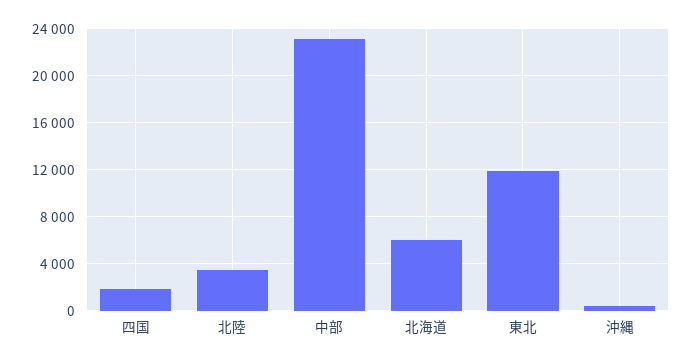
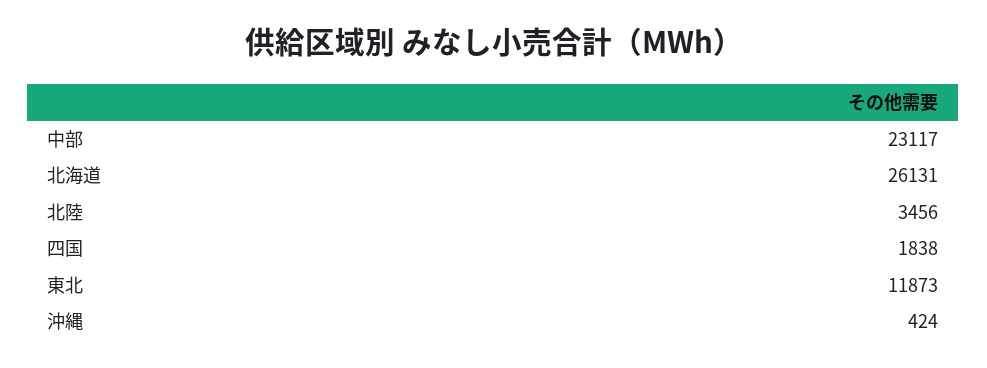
北海道: 6000 -> 26131

